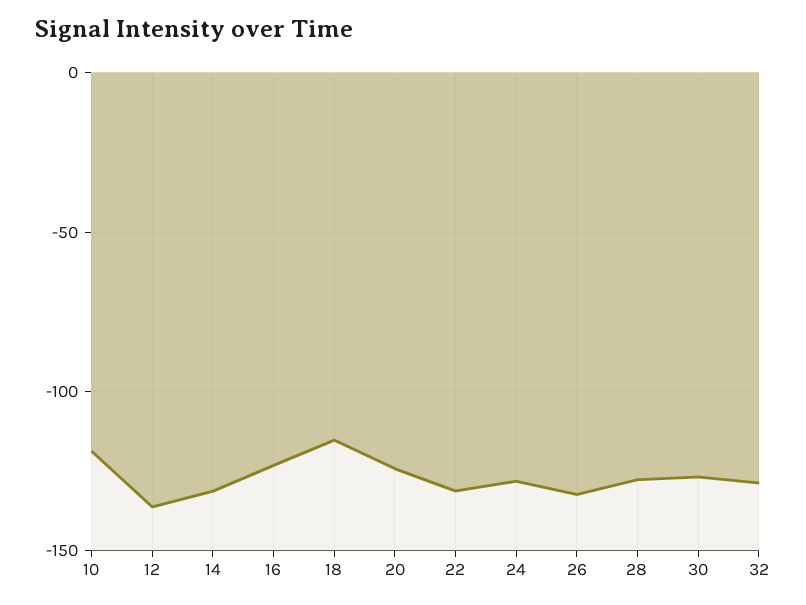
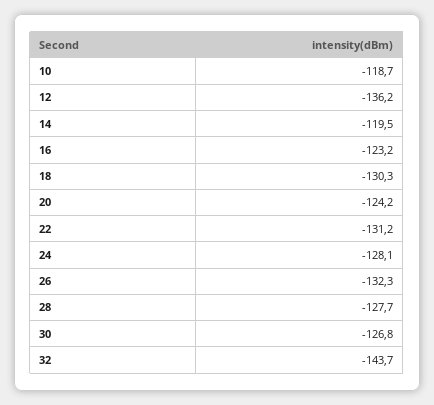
14: -130 -> -119.5
18: -115 -> -130.3
32: -130 -> -143.7

